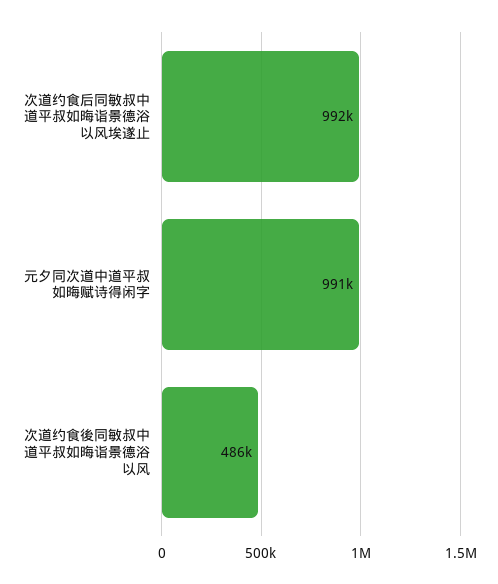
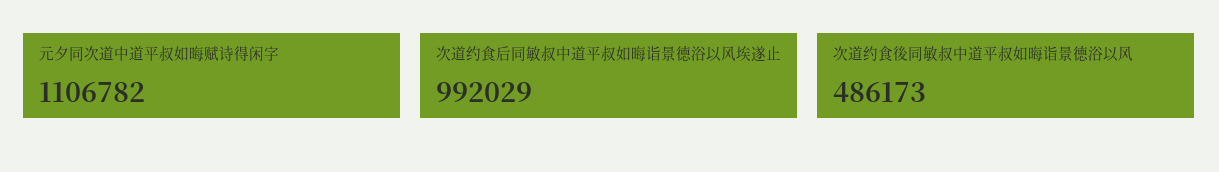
元夕同次道中道平叔如晦赋诗得闲字: 991000 -> 1106782

